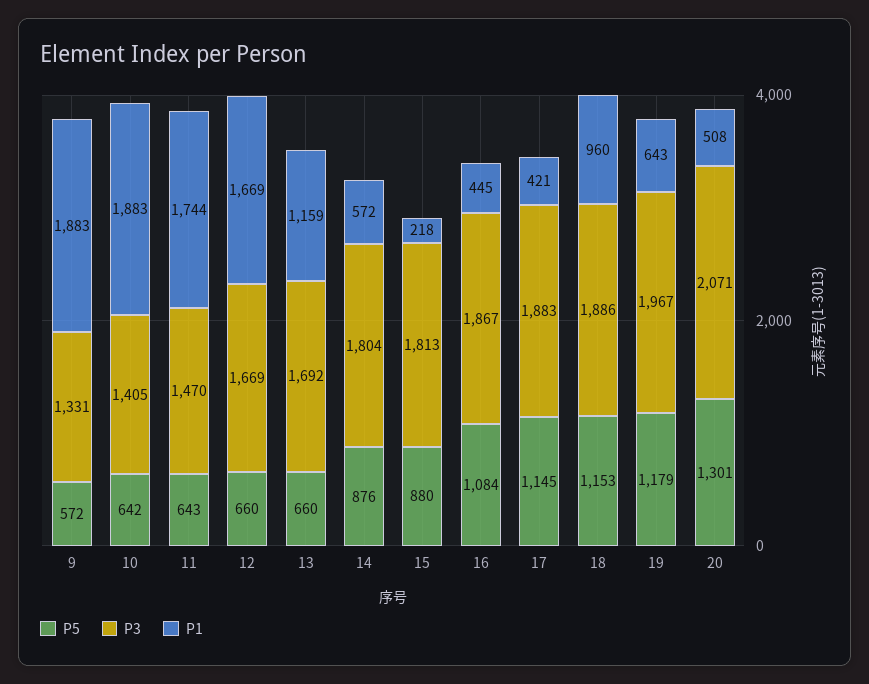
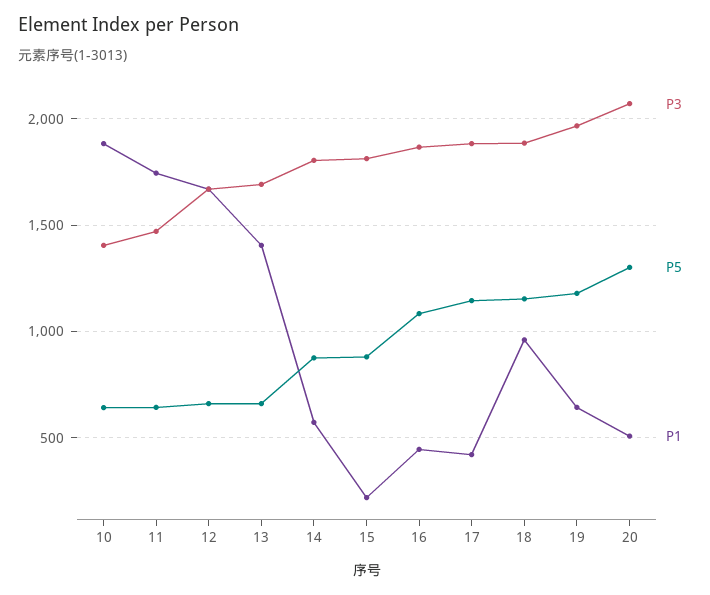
P5, 9: 572 -> none
P3, 9: 1331 -> none
P1, 9: 1883 -> none
P1, 13: 1159 -> 1400

